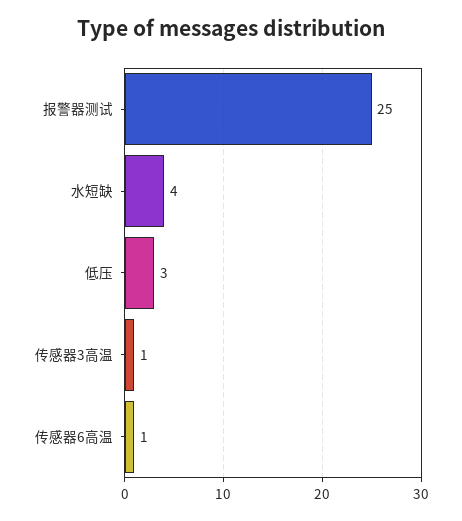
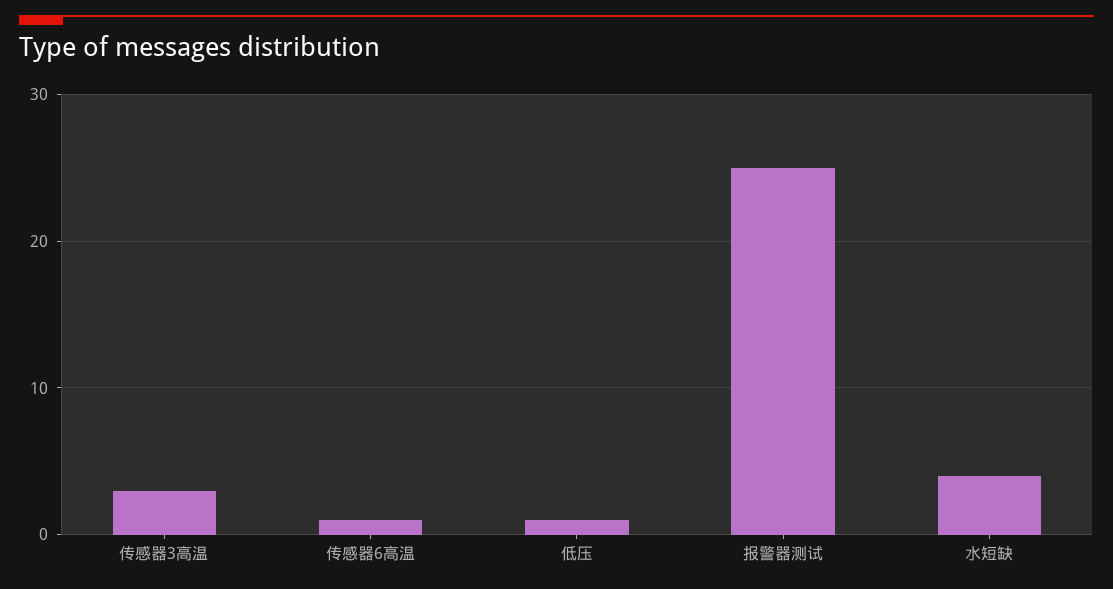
低压: 3 -> 1
传感器3高温: 1 -> 3

